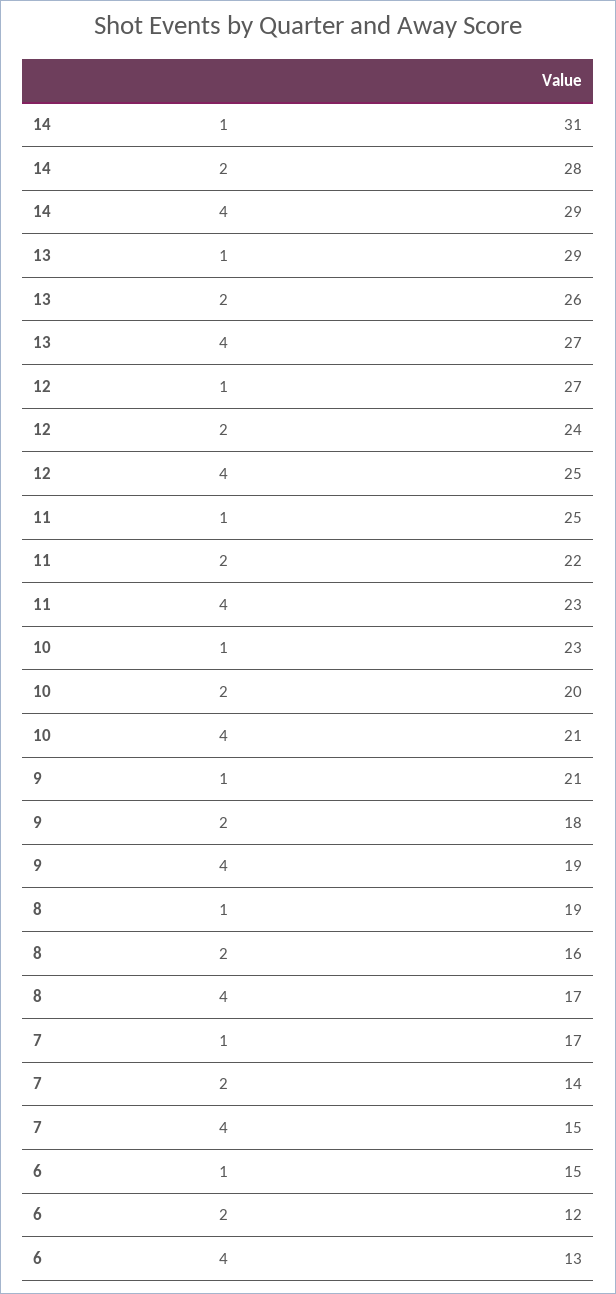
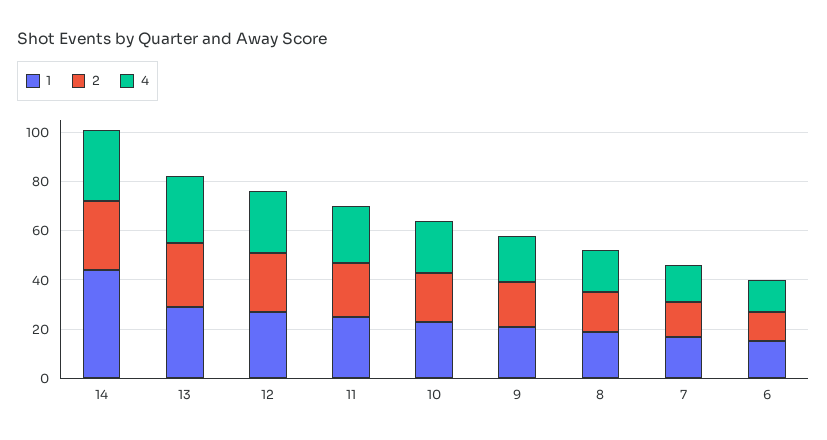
1, 14: 31 -> 45

